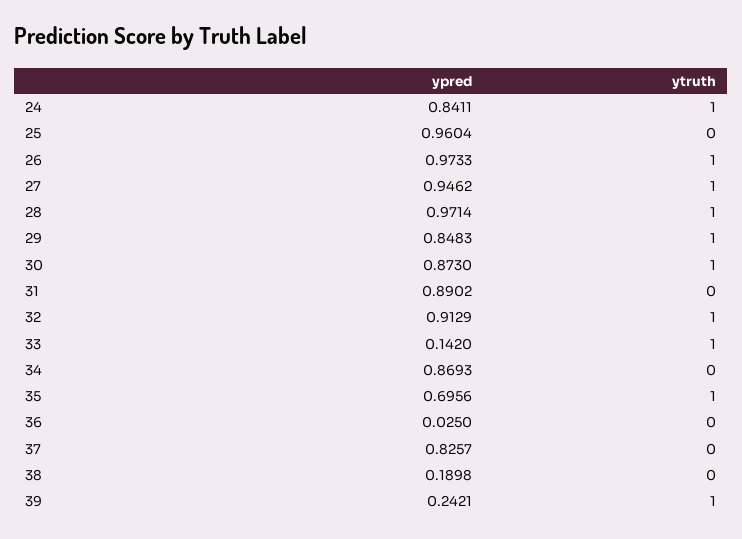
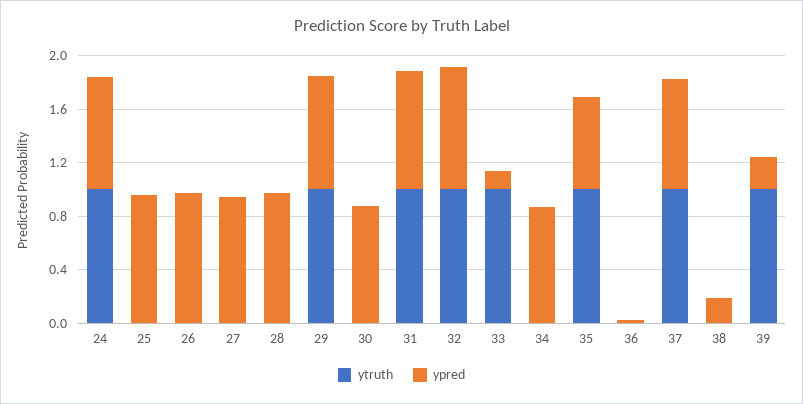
ytruth, 26: 1 -> 0
ytruth, 27: 1 -> 0
ytruth, 28: 1 -> 0
ytruth, 30: 1 -> 0
ytruth, 31: 0 -> 1
ytruth, 37: 0 -> 1

